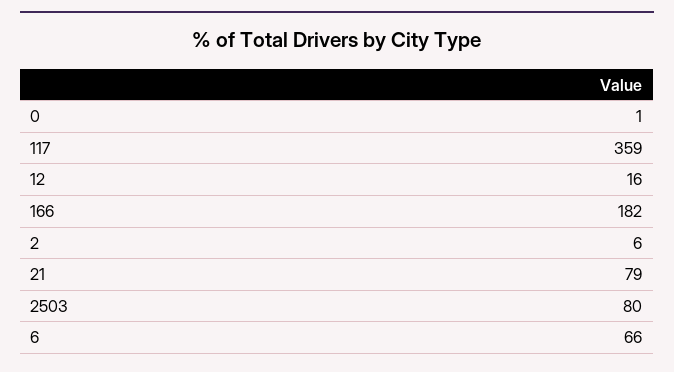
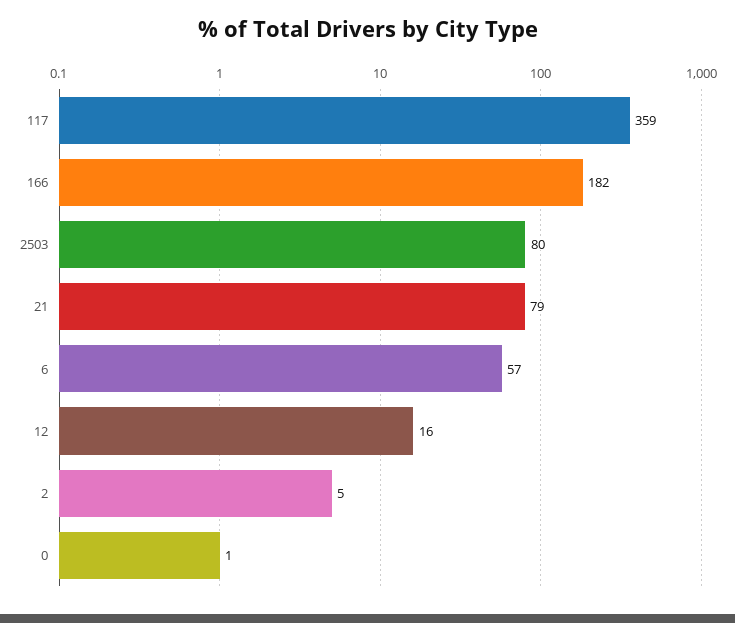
2: 6 -> 5
6: 66 -> 57

